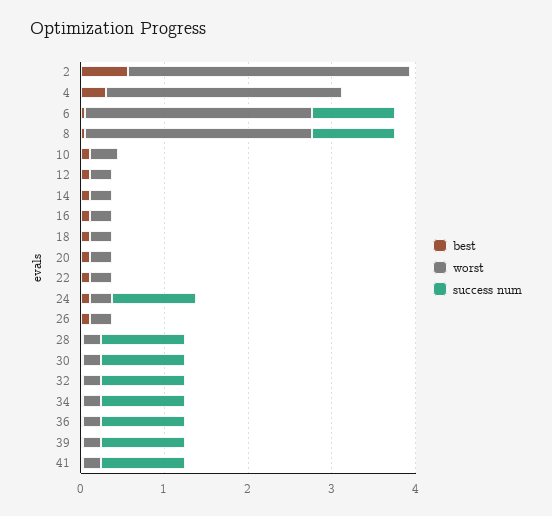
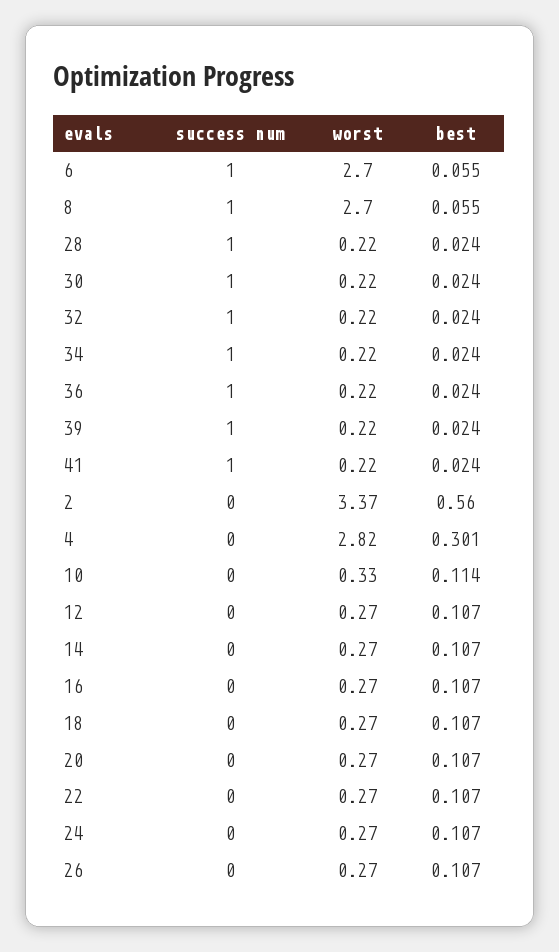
success num, 24: 1 -> 0

